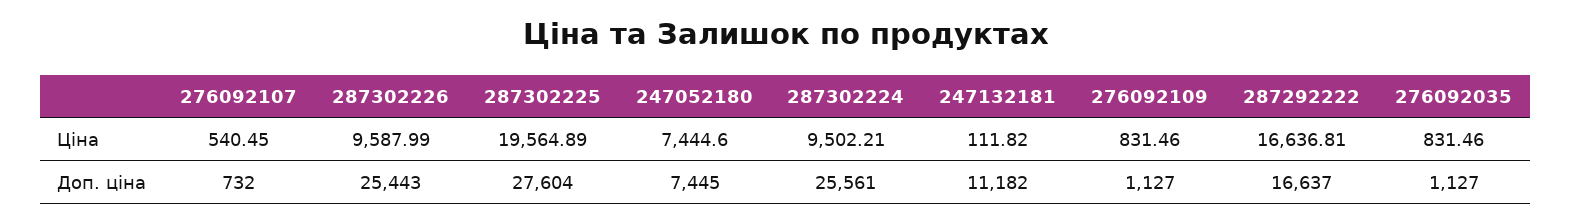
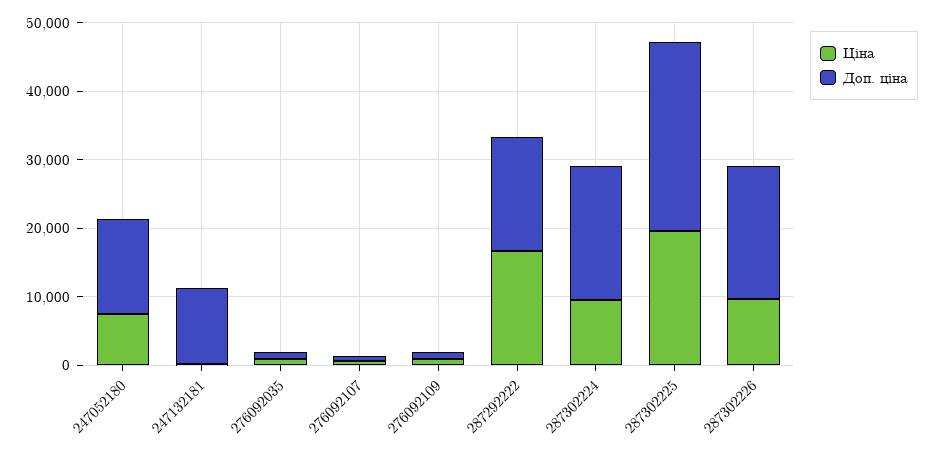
Доп. ціна, 287302226: 25443 -> 20000
Доп. ціна, 247052180: 7445 -> 14000
Доп. ціна, 287302224: 25561 -> 20000

